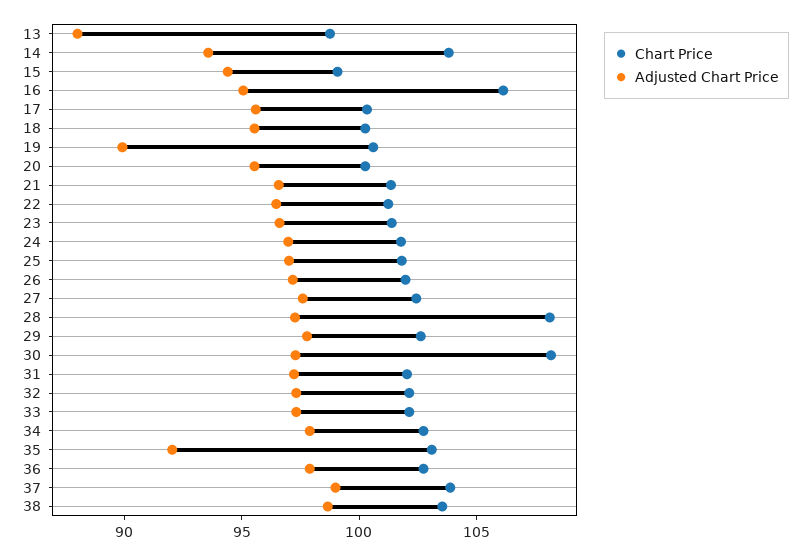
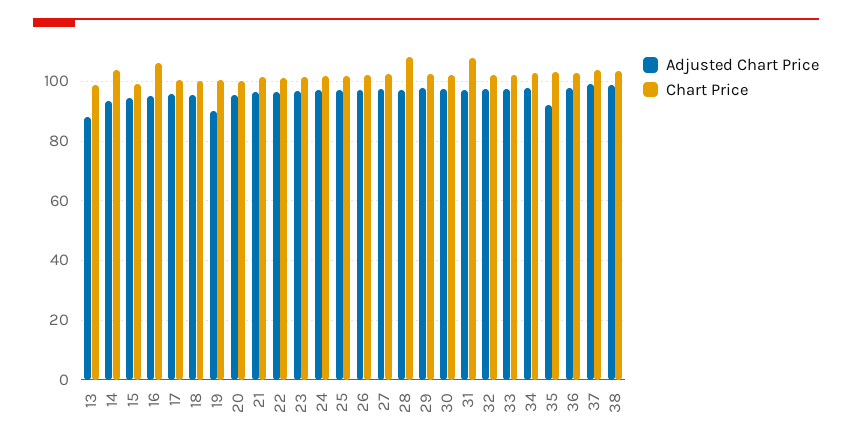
Chart Price, 30: 108 -> 102.5
Chart Price, 31: 102 -> 107.5

